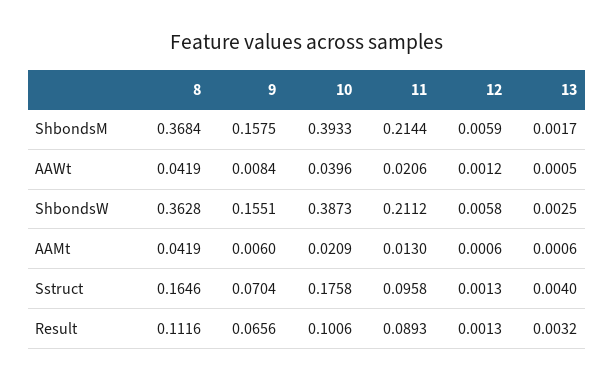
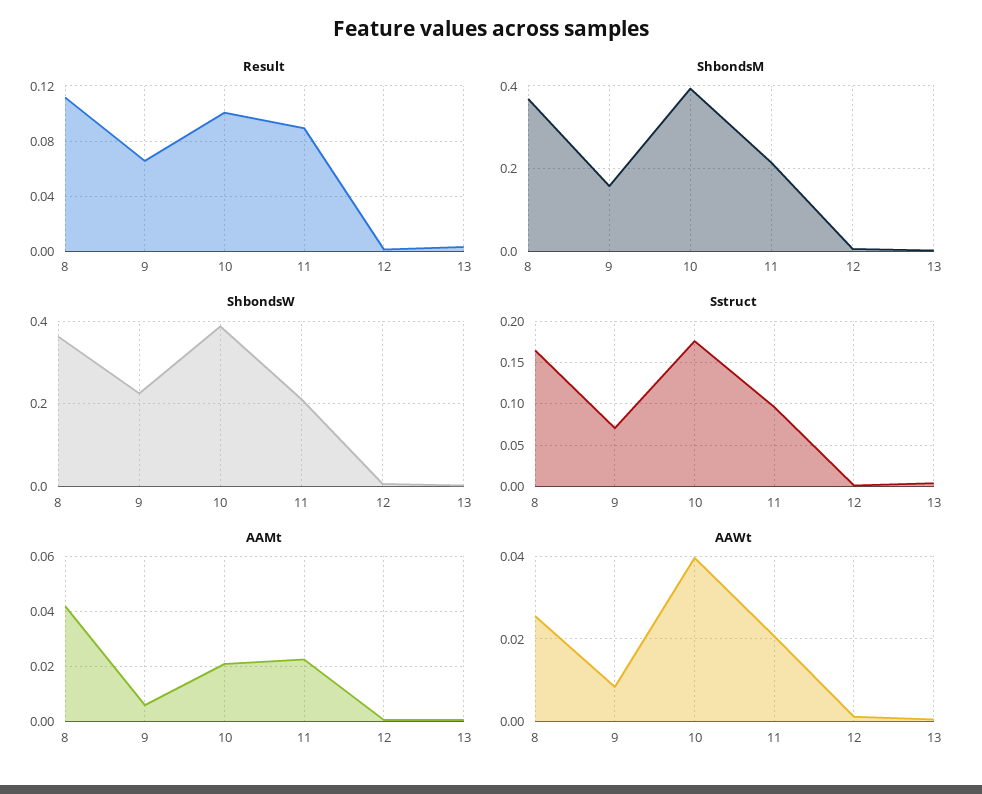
AAWt, 8: 0.0419 -> 0.026
ShbondsW, 9: 0.1551 -> 0.22
AAMt, 11: 0.013 -> 0.0225

